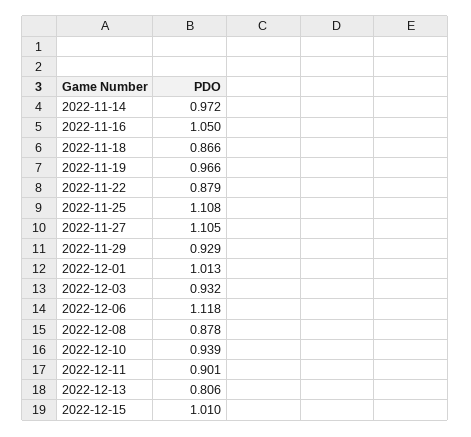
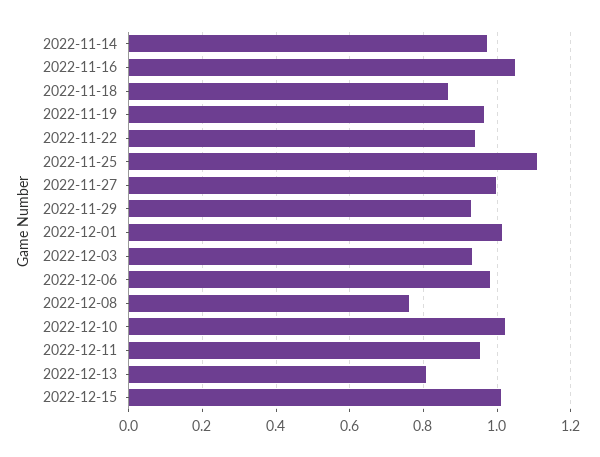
2022-11-22: 0.879 -> 0.94
2022-11-27: 1.105 -> 1
2022-12-06: 1.118 -> 0.98
2022-12-08: 0.878 -> 0.76
2022-12-10: 0.939 -> 1.02
2022-12-11: 0.901 -> 0.96

